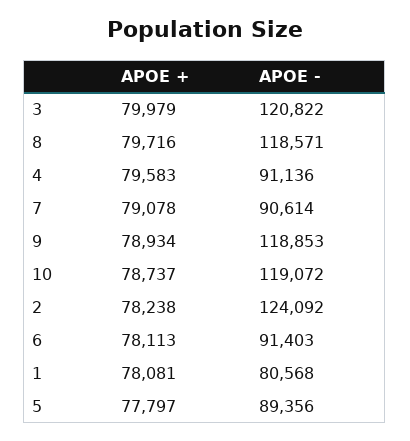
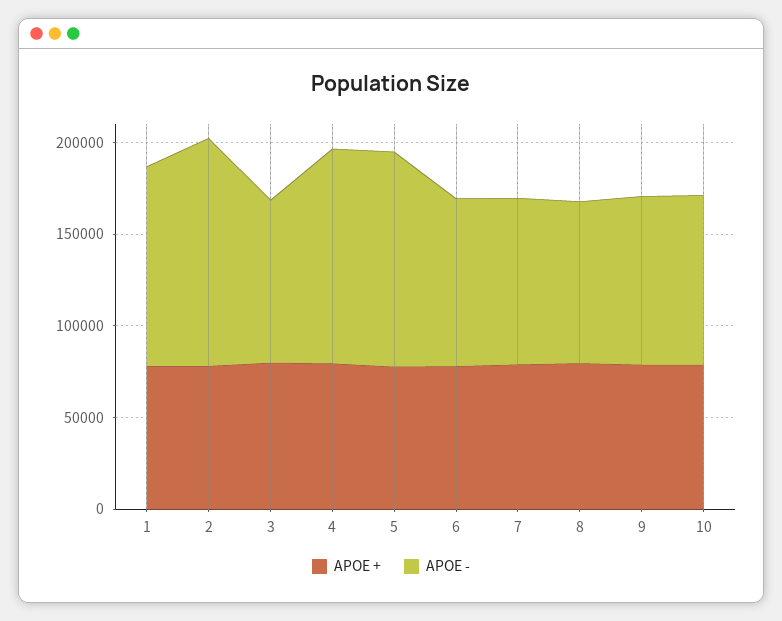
APOE -, 3: 120822 -> 90000
APOE -, 8: 118571 -> 90000
APOE -, 4: 91136 -> 120000
APOE -, 9: 118853 -> 90000
APOE -, 10: 119072 -> 90000
APOE -, 1: 80568 -> 110000
APOE -, 5: 89356 -> 120000

